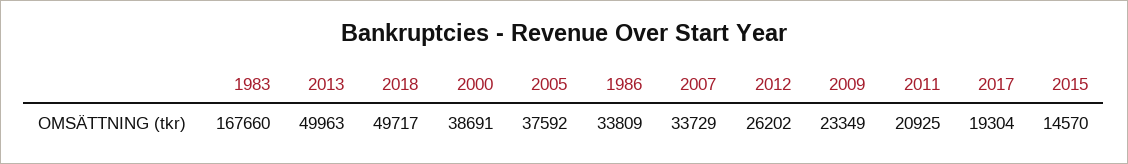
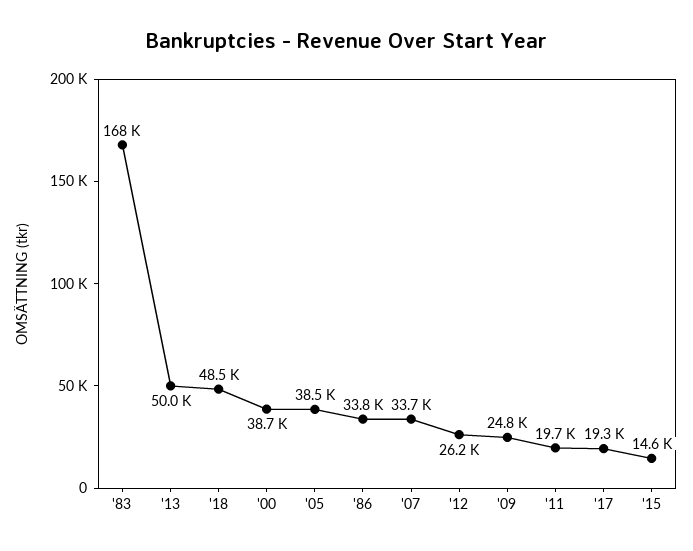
2018: 49717 -> 48500
2005: 37592 -> 38500
2009: 23349 -> 24800
2011: 20925 -> 19700

